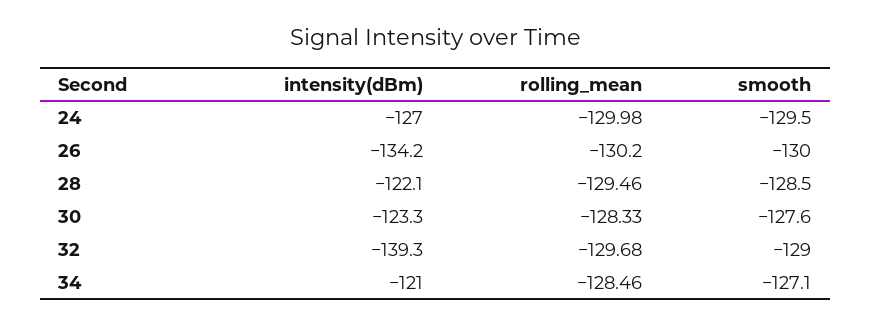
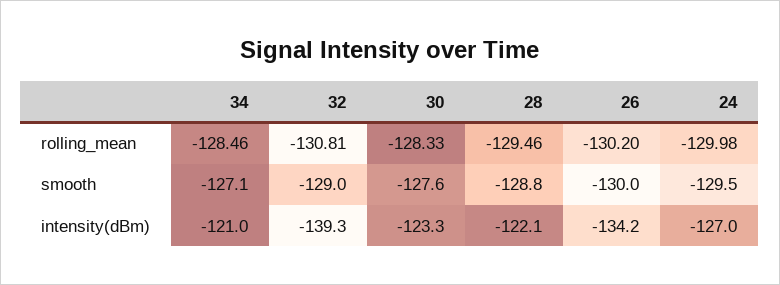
smooth, 28: -128.5 -> -128.8
rolling_mean, 32: -129.68 -> -130.81

